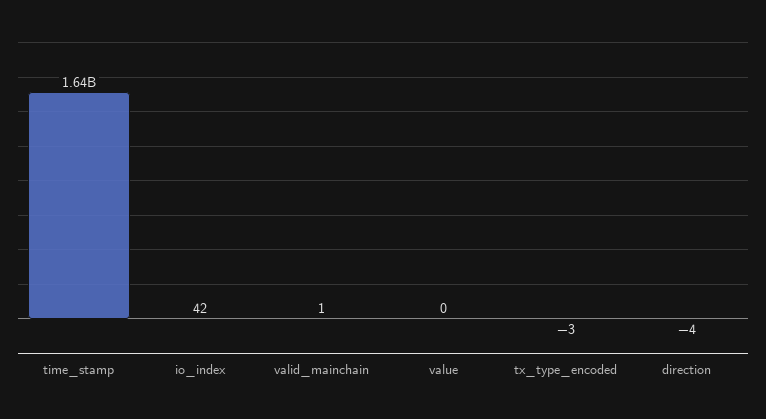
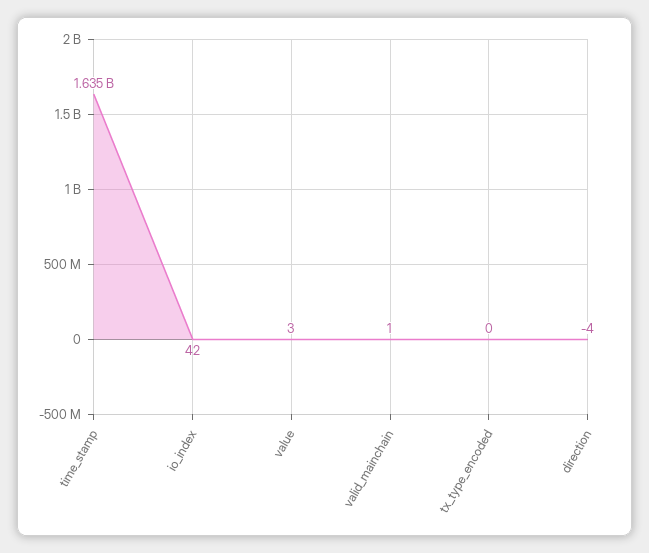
value: 0 -> 3
tx_type_encoded: -3 -> 0

